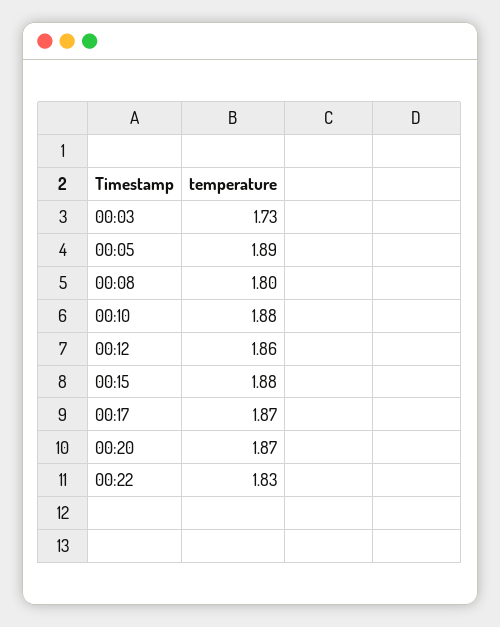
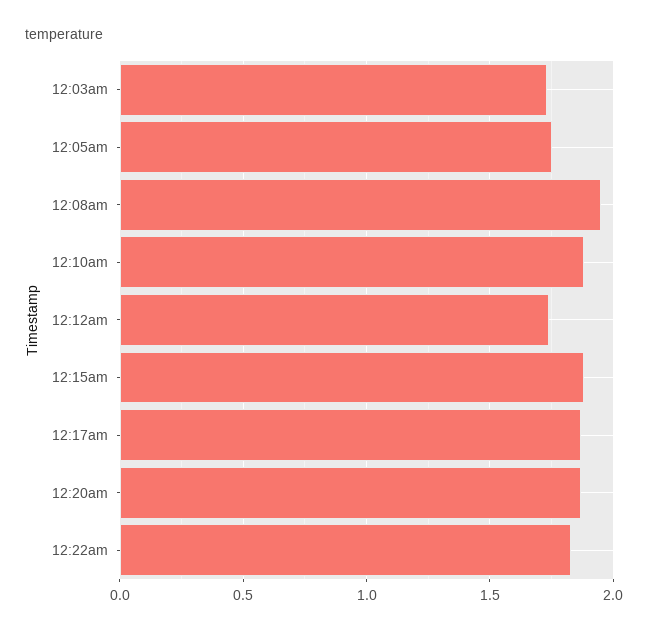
00:05: 1.89 -> 1.75
00:08: 1.8 -> 1.95
00:12: 1.86 -> 1.75

